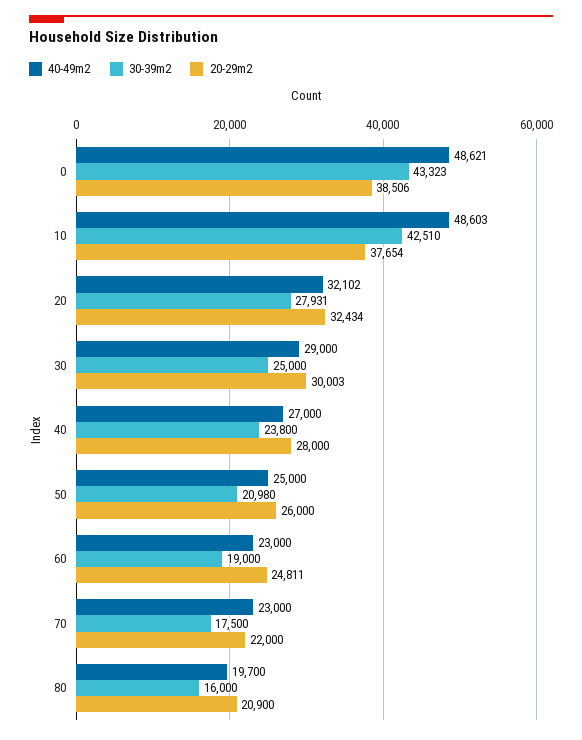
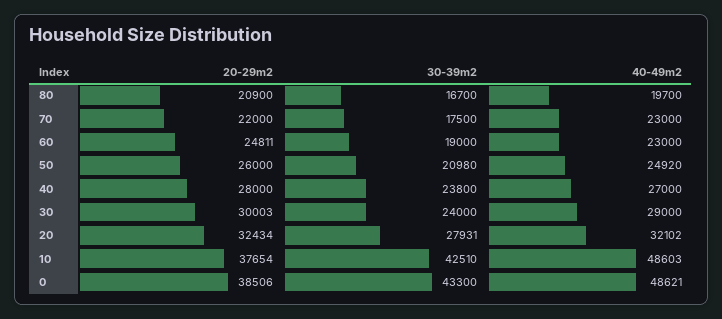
30-39m2, 0: 43323 -> 43300
30-39m2, 30: 25000 -> 24000
40-49m2, 50: 25000 -> 24920
30-39m2, 80: 16000 -> 16700

